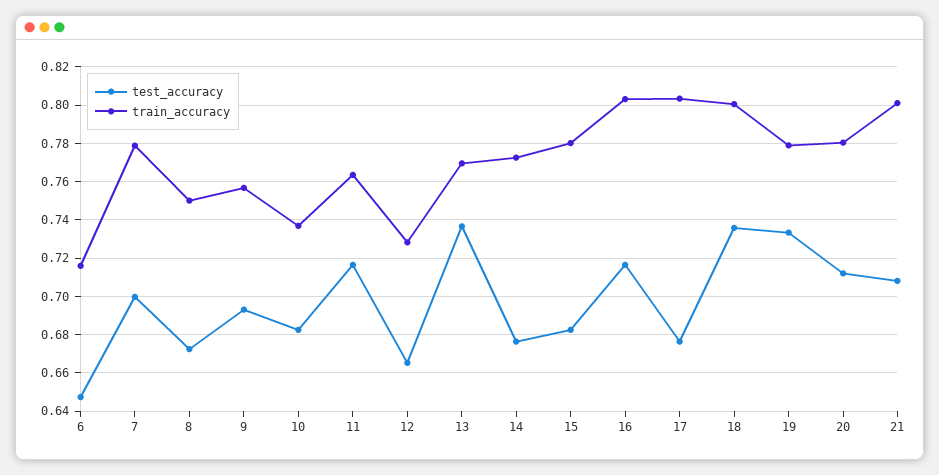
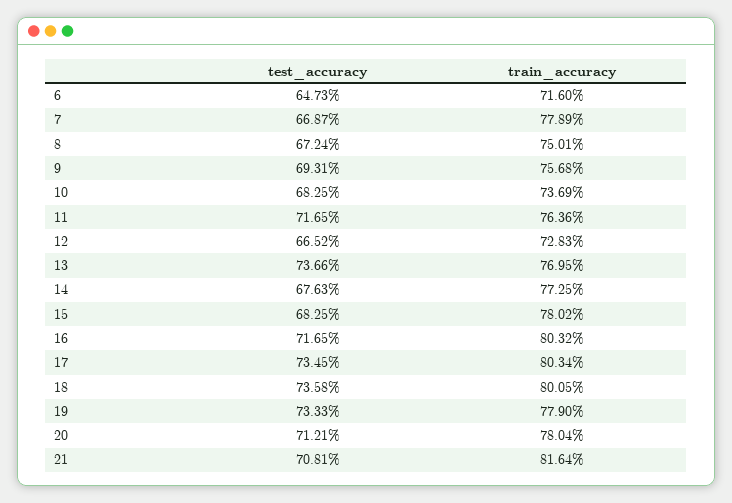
test_accuracy, 7: 0.7 -> 0.6687
test_accuracy, 17: 0.675 -> 0.7345
train_accuracy, 21: 0.8 -> 0.8164

